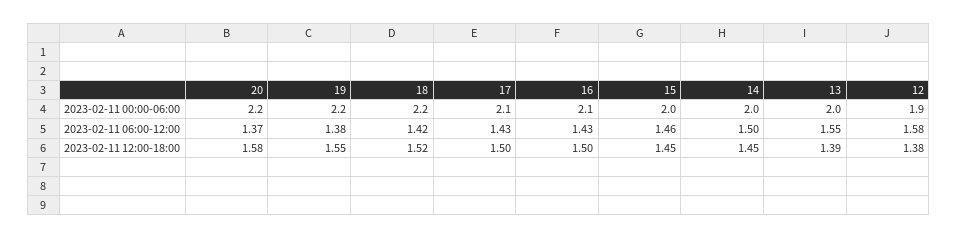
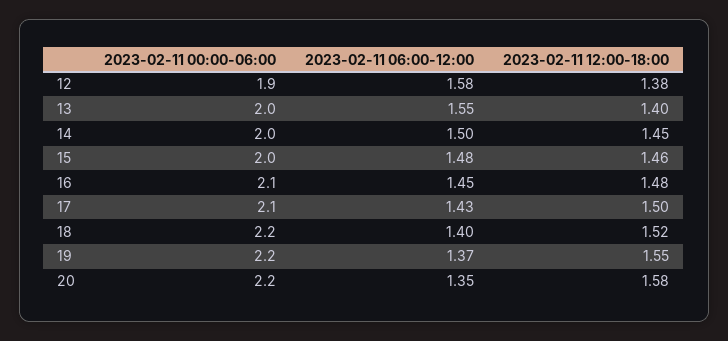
20, 2023-02-11 06:00-12:00: 1.37 -> 1.35
19, 2023-02-11 06:00-12:00: 1.38 -> 1.37
18, 2023-02-11 06:00-12:00: 1.42 -> 1.4
16, 2023-02-11 06:00-12:00: 1.43 -> 1.45
15, 2023-02-11 06:00-12:00: 1.46 -> 1.48
16, 2023-02-11 12:00-18:00: 1.5 -> 1.48
15, 2023-02-11 12:00-18:00: 1.45 -> 1.46
13, 2023-02-11 12:00-18:00: 1.39 -> 1.4

